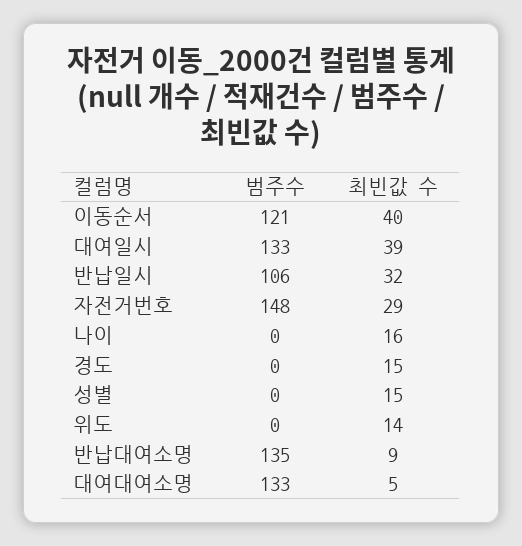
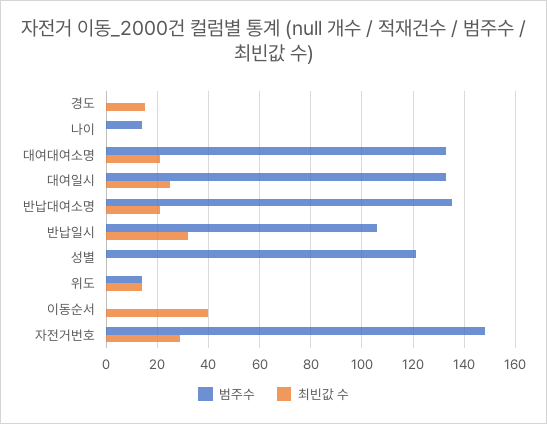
범주수, 이동순서: 121 -> 0
최빈값 수, 대여일시: 39 -> 25
범주수, 나이: 0 -> 15
최빈값 수, 나이: 16 -> 0
범주수, 성별: 0 -> 120
최빈값 수, 성별: 15 -> 0
범주수, 위도: 0 -> 15
최빈값 수, 반납대여소명: 9 -> 20
최빈값 수, 대여대여소명: 5 -> 20

